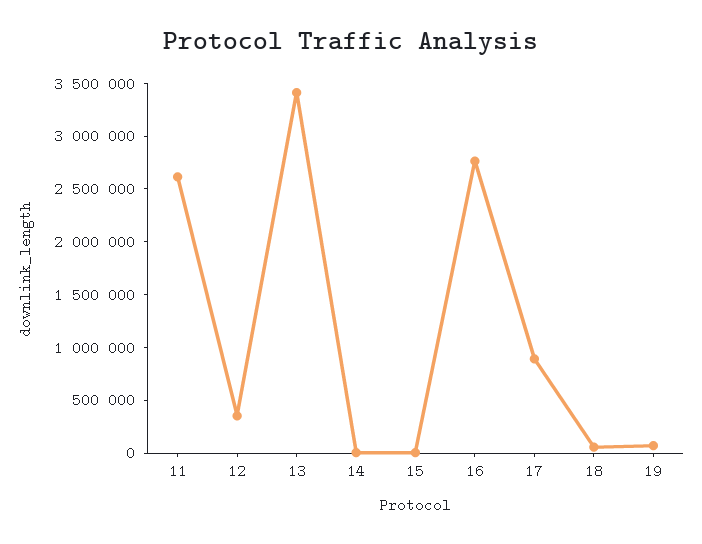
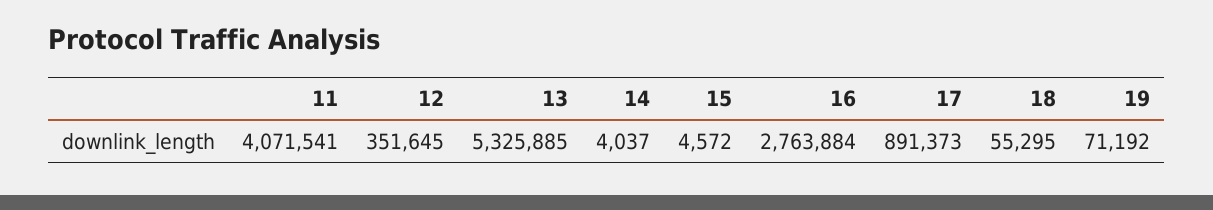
11: 2600000 -> 4071541
13: 3400000 -> 5325885

